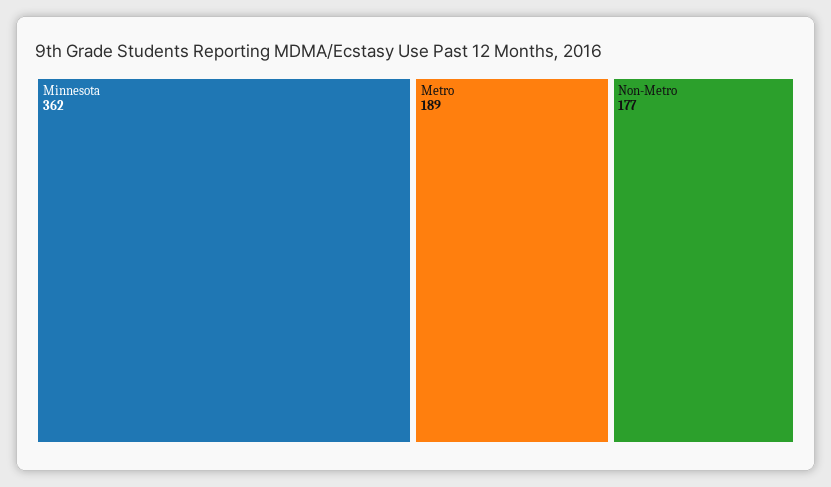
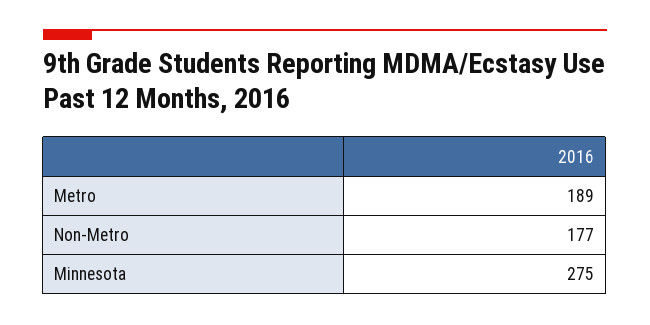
Minnesota: 362 -> 275

